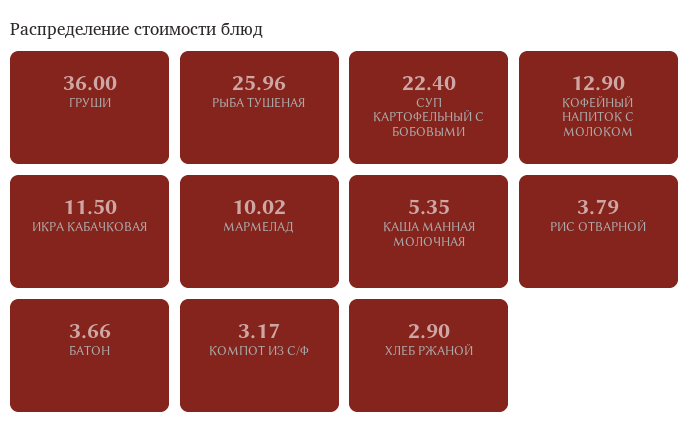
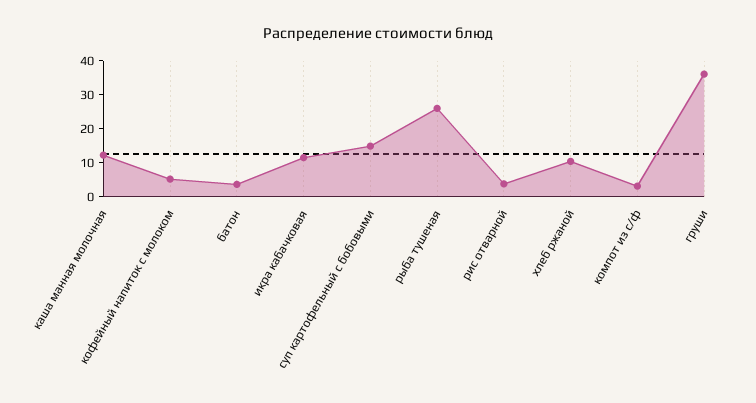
СУП КАРТОФЕЛЬНЫЙ С БОБОВЫМИ: 22.4 -> 15
КОФЕЙНЫЙ НАПИТОК С МОЛОКОМ: 12.9 -> 5
МАРМЕЛАД: 10.02 -> none
КАША МАННАЯ МОЛОЧНАЯ: 5.35 -> 12.5
ХЛЕБ РЖАНОЙ: 2.9 -> 10

